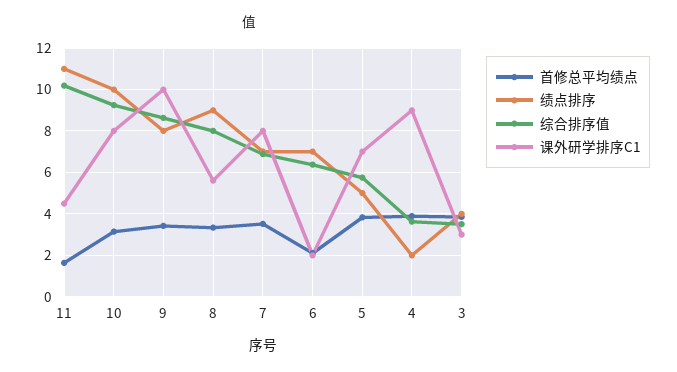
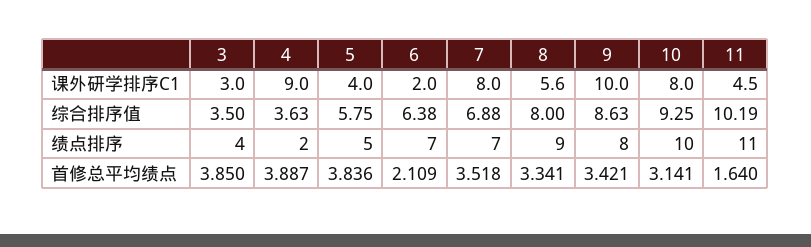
课外研学排序C1, 5: 7 -> 4

